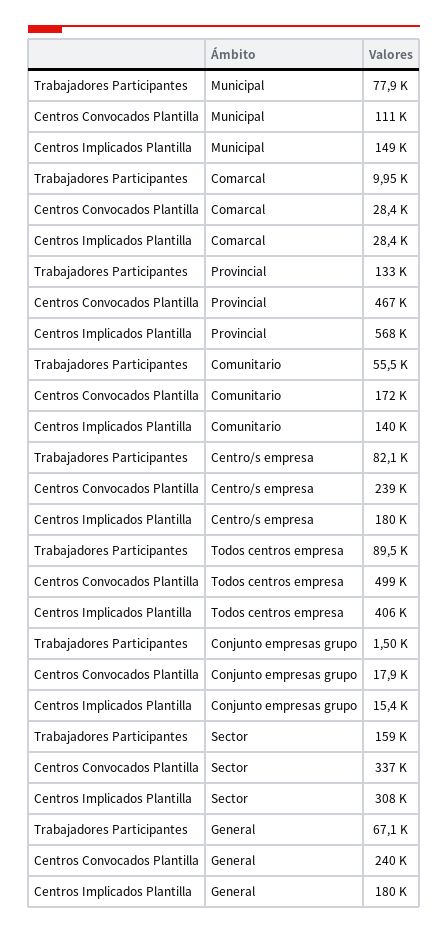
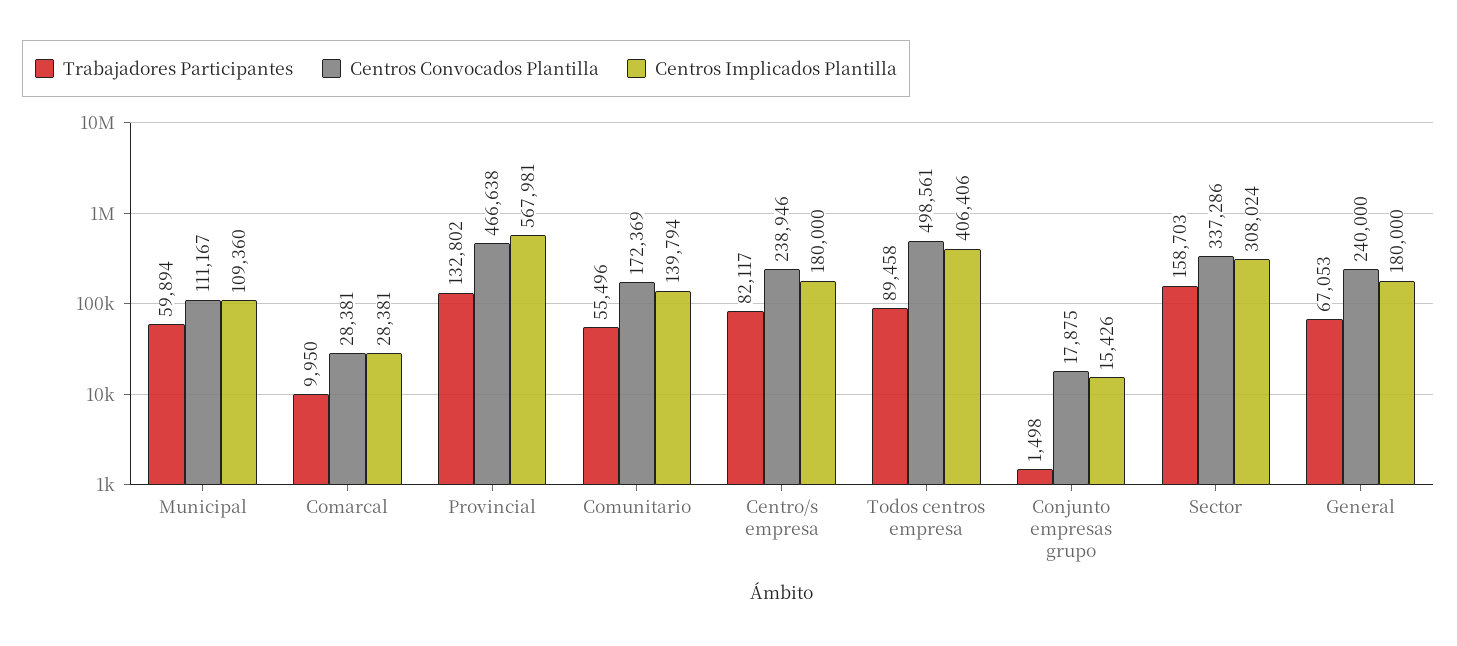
Trabajadores Participantes, Municipal: 77900 -> 59894
Centros Implicados Plantilla, Municipal: 149000 -> 109360

